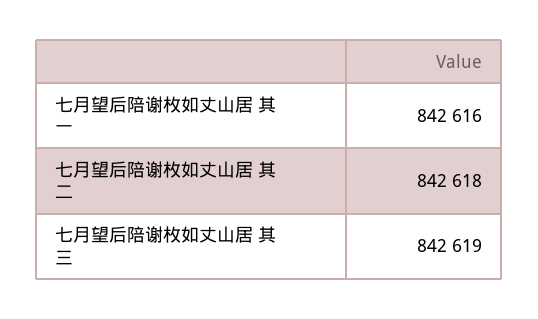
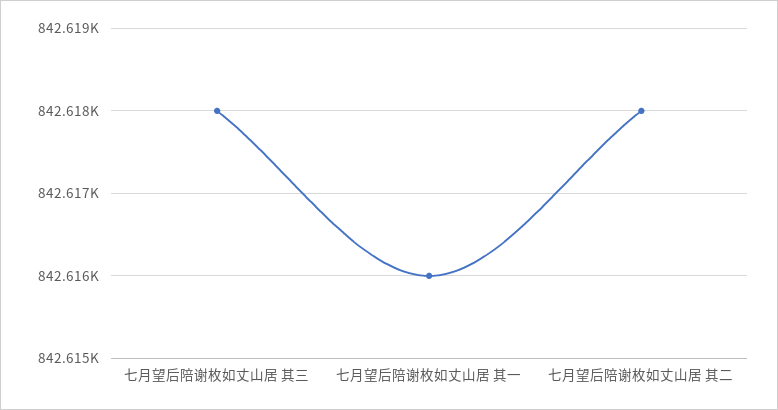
七月望后陪谢枚如丈山居 其三: 842619 -> 842618

